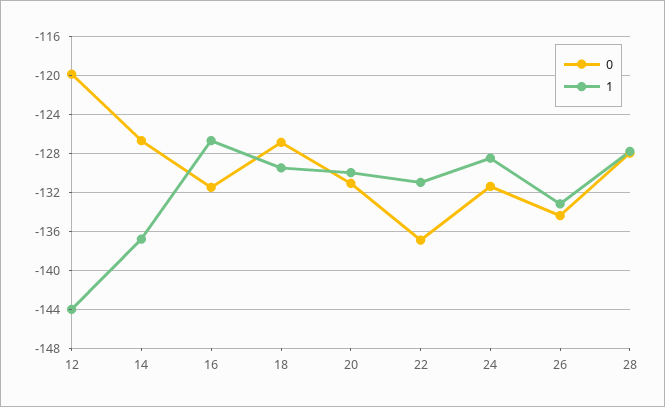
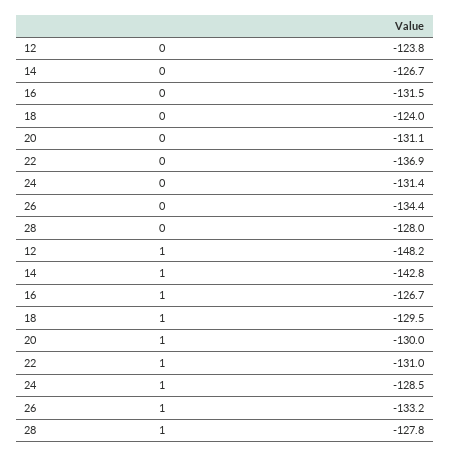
0, 12: -120 -> -123.8
1, 12: -144 -> -148.2
1, 14: -137 -> -142.8
0, 18: -127 -> -124

